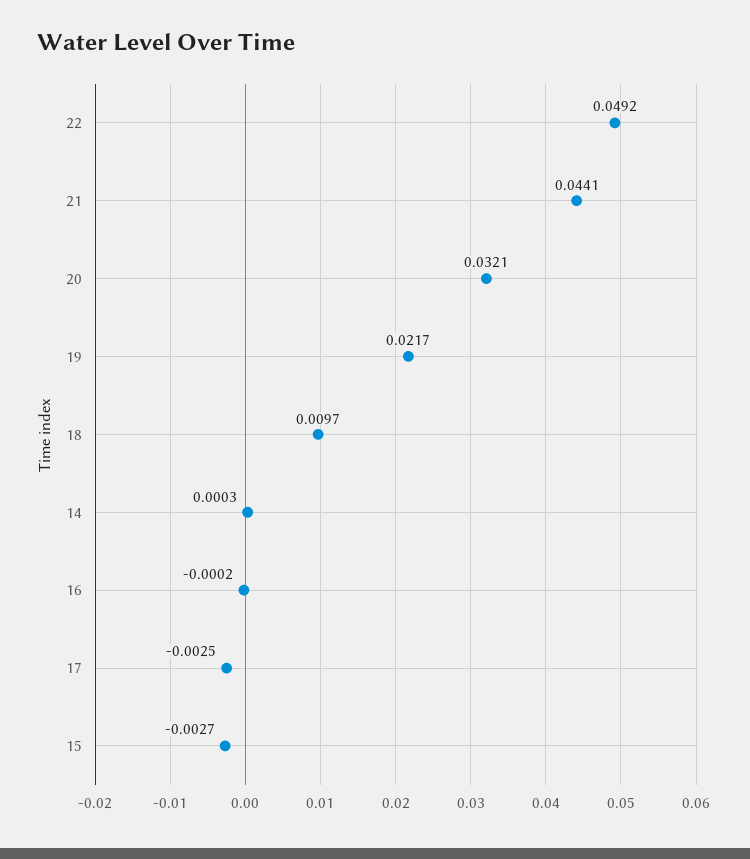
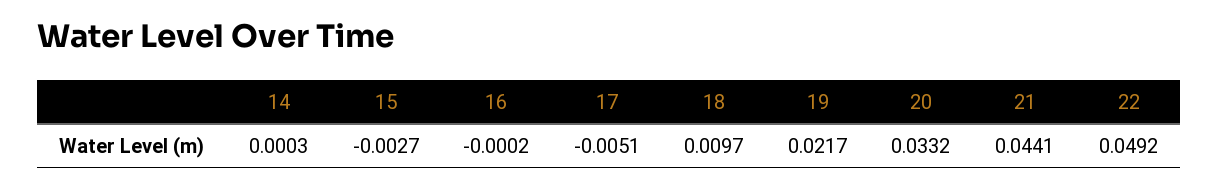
20: 0.0321 -> 0.0332
17: -0.0025 -> -0.0051

